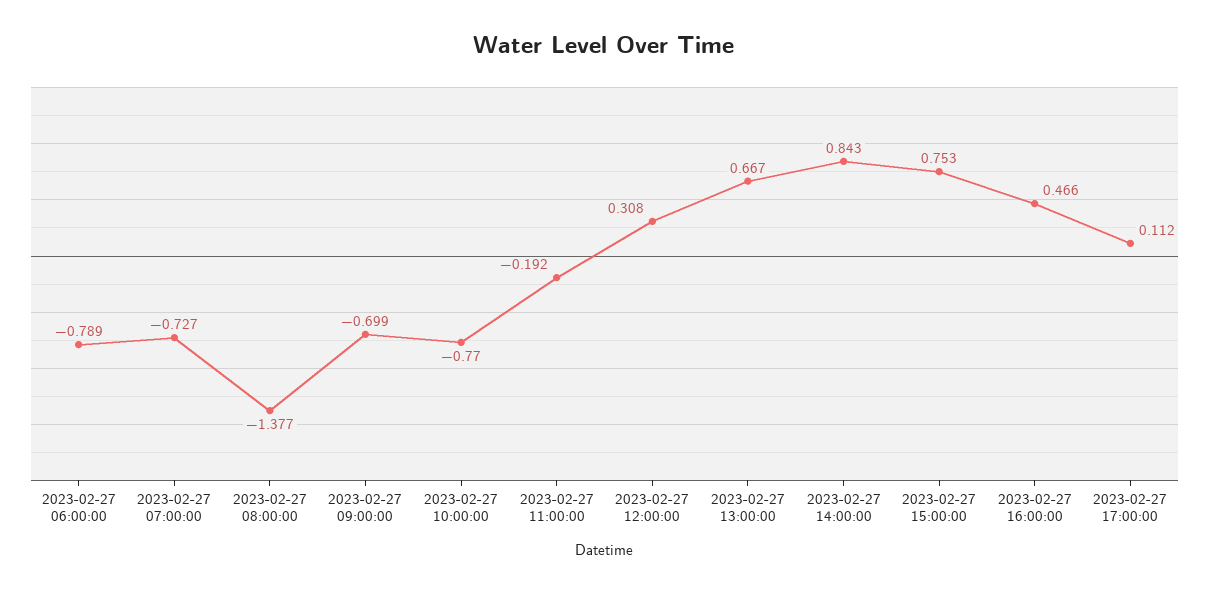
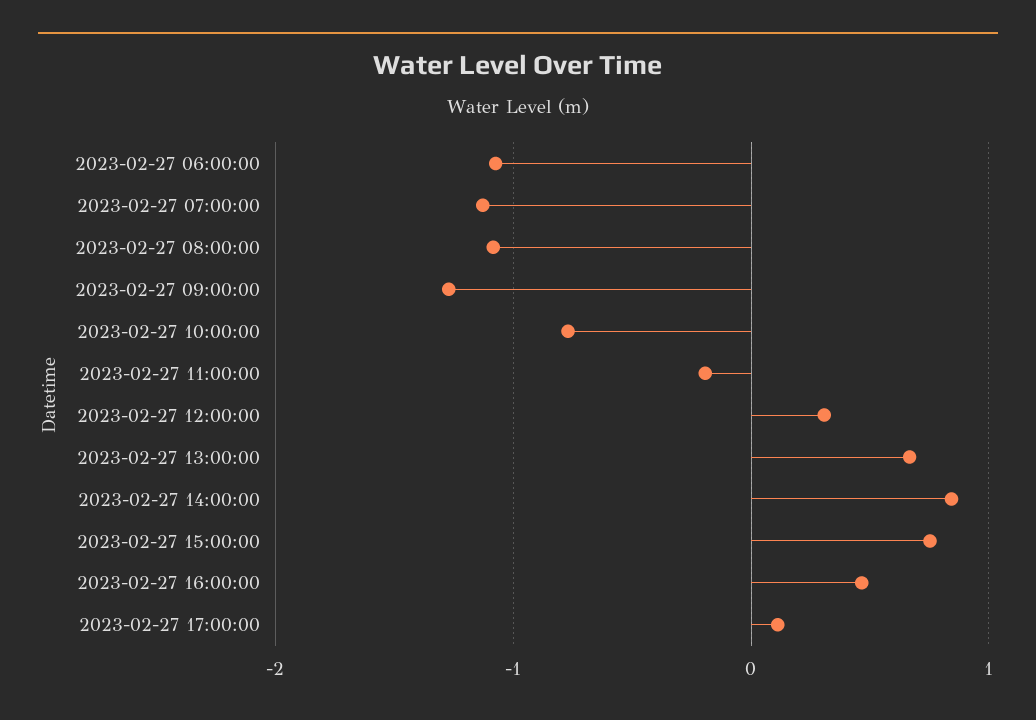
2023-02-27 06:00:00: -0.789 -> -1.1
2023-02-27 07:00:00: -0.727 -> -1.1
2023-02-27 08:00:00: -1.377 -> -1.1
2023-02-27 09:00:00: -0.699 -> -1.3

